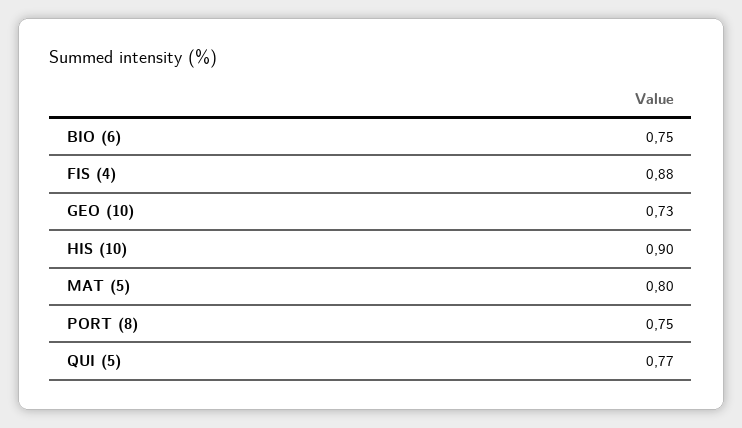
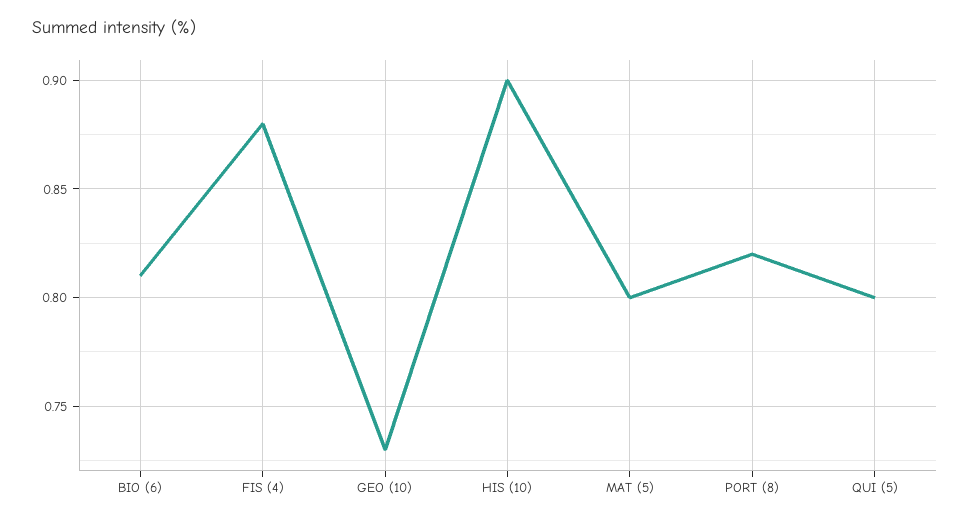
BIO (6): 0.75 -> 0.81
PORT (8): 0.75 -> 0.82
QUI (5): 0.77 -> 0.8

